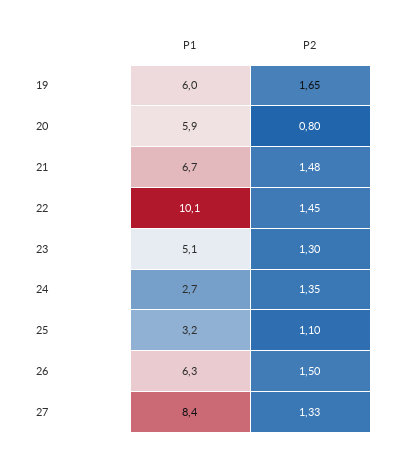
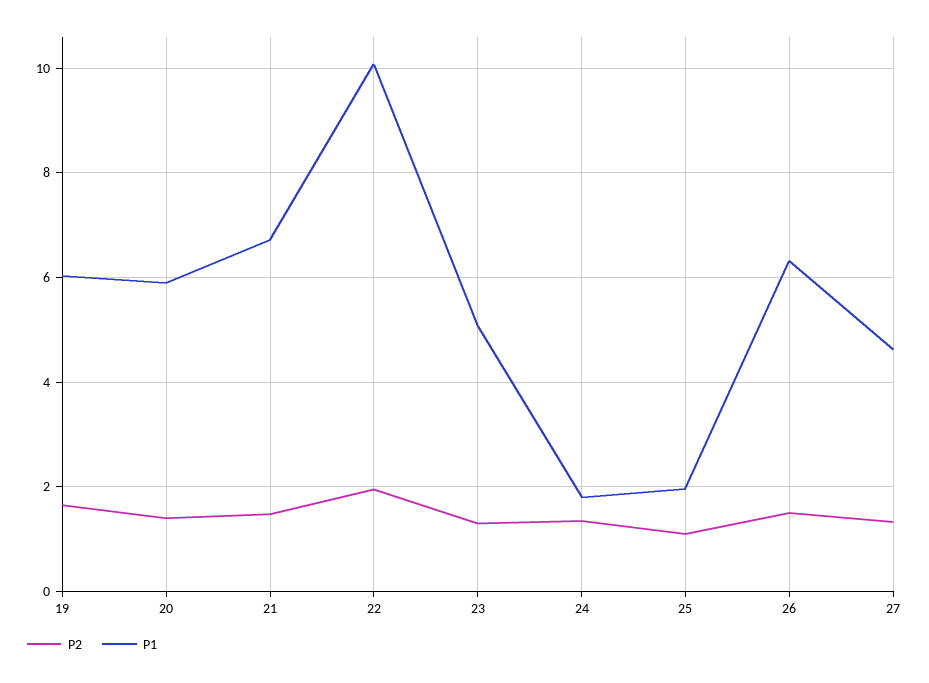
P2, 20: 0.8 -> 1.4
P2, 22: 1.45 -> 2
P1, 24: 2.7 -> 1.8
P1, 25: 3.2 -> 2
P1, 27: 8.4 -> 4.6

